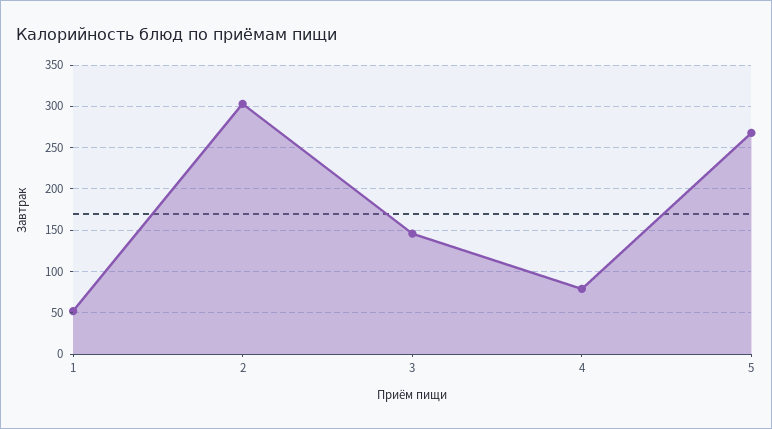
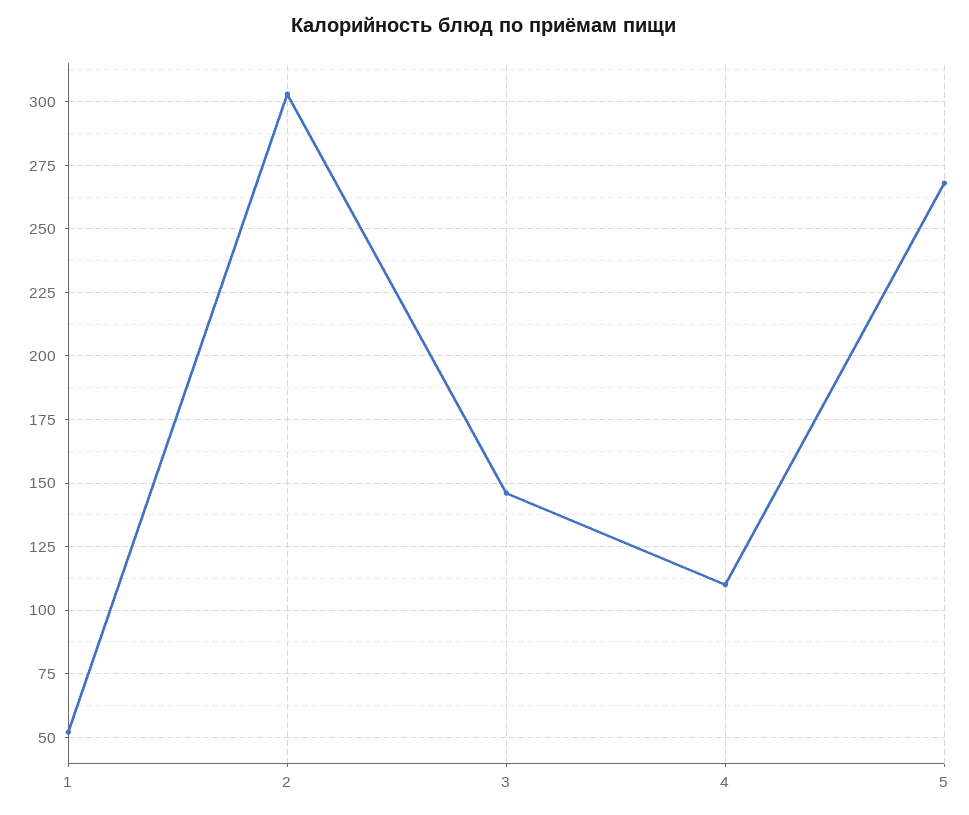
4: 80 -> 110

